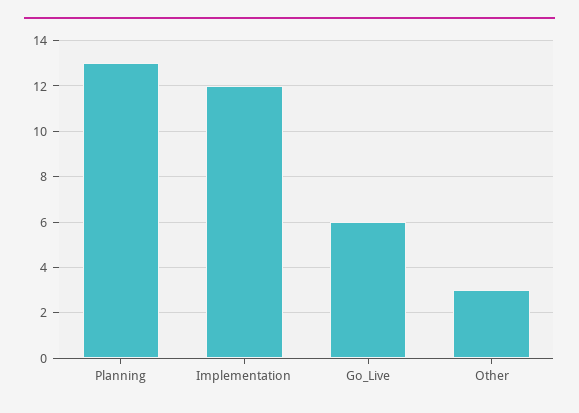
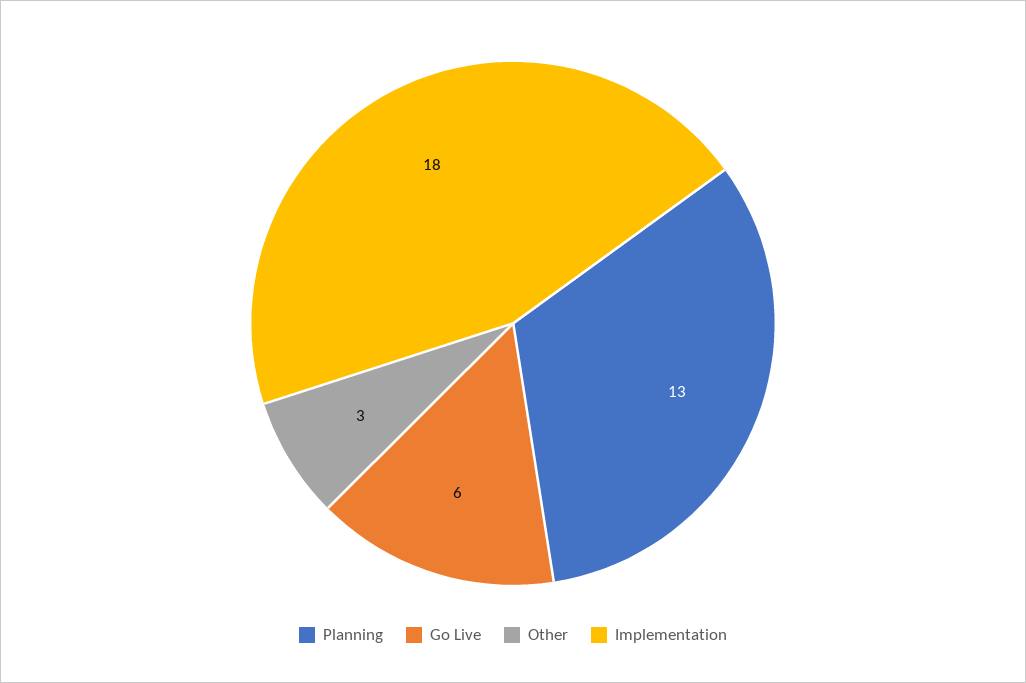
Implementation: 12 -> 18

